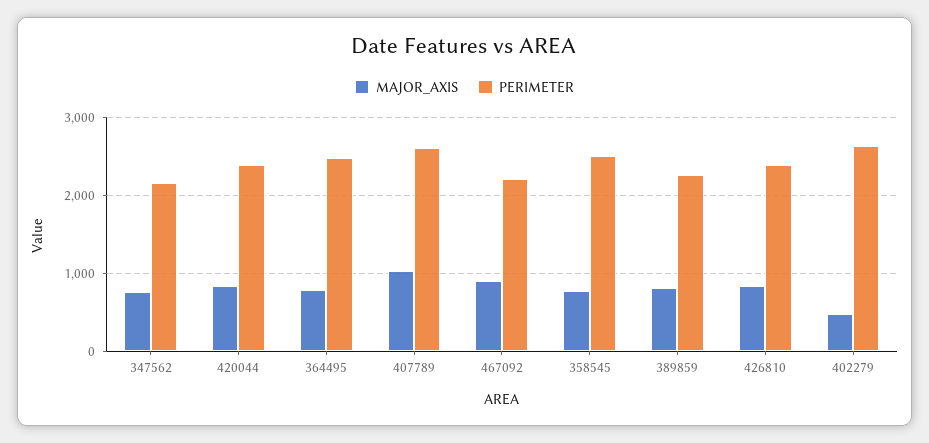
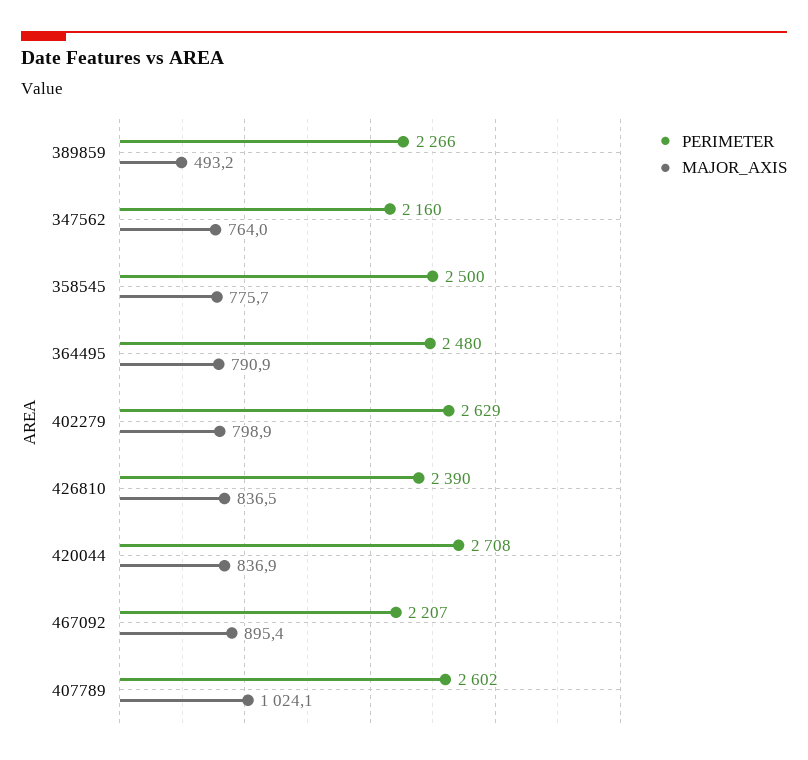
PERIMETER, 420044: 2400 -> 2708
MAJOR_AXIS, 389859: 800 -> 493.2
MAJOR_AXIS, 402279: 500 -> 798.9

